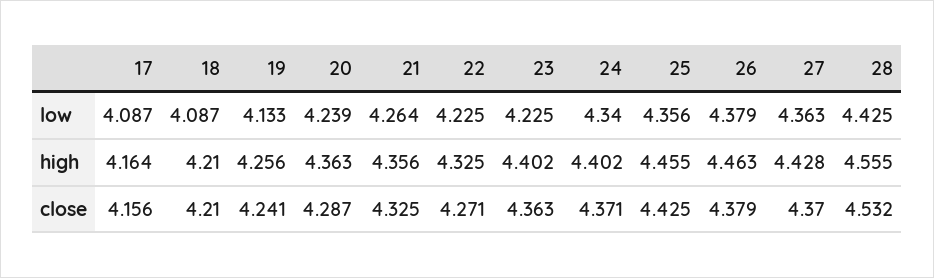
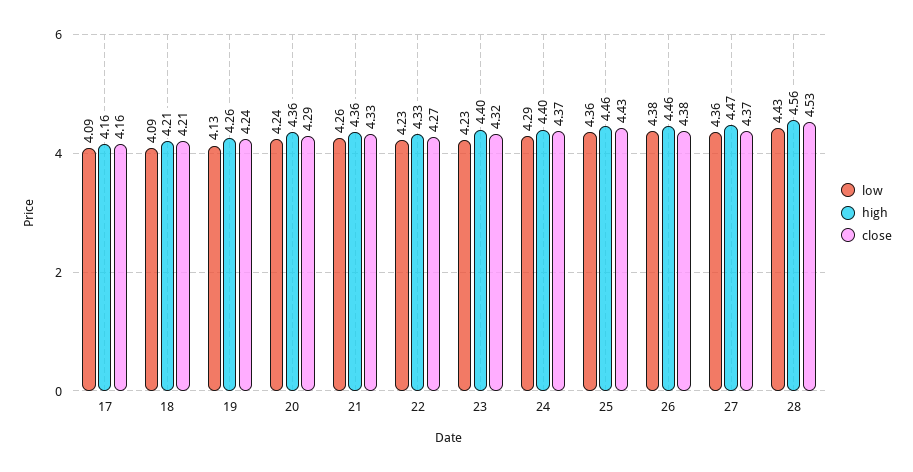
low, 24: 4.34 -> 4.29
high, 27: 4.428 -> 4.47
close, 23: 4.363 -> 4.32

